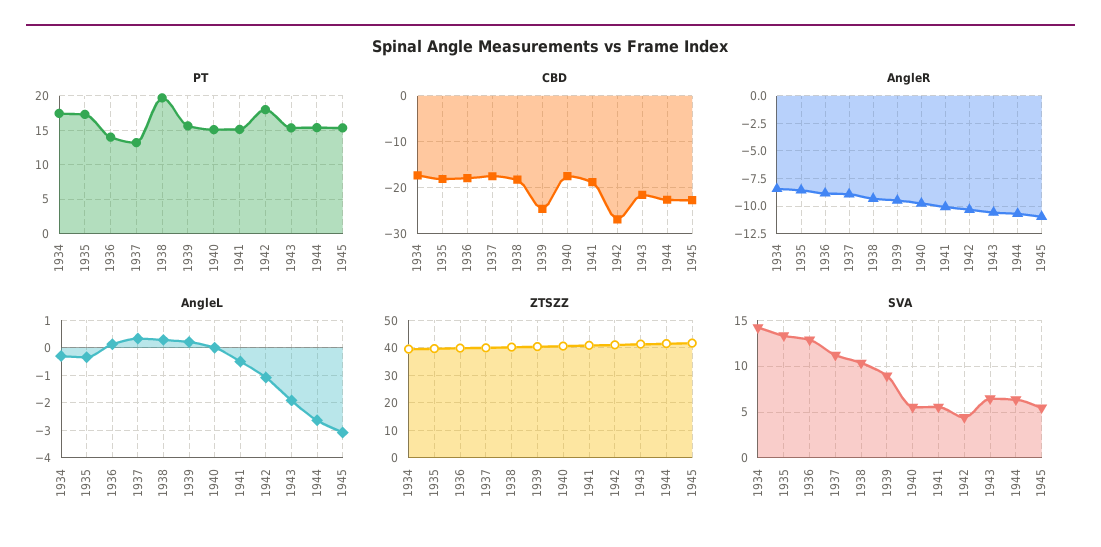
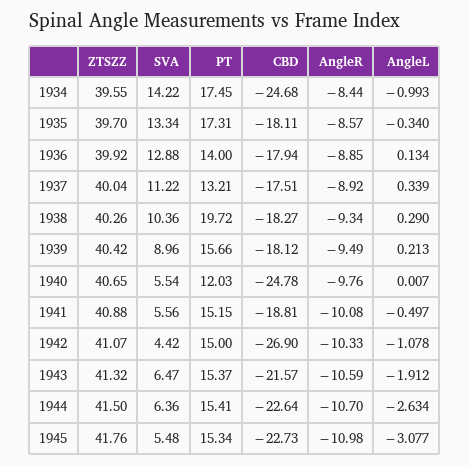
PT, 1940: 15 -> 12.03
PT, 1942: 18 -> 15
CBD, 1934: -18 -> -24.68
CBD, 1939: -24 -> -18.12
CBD, 1940: -18 -> -24.78
AngleL, 1934: -0.25 -> -0.993

